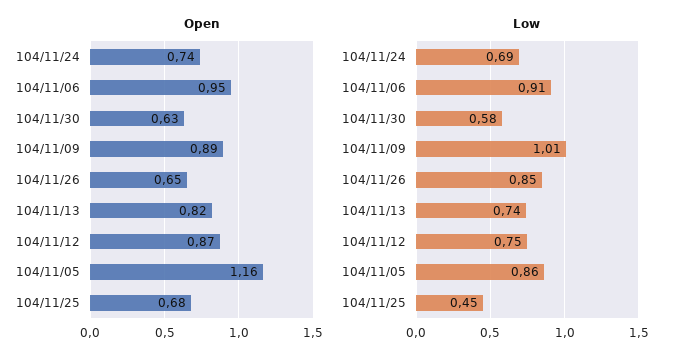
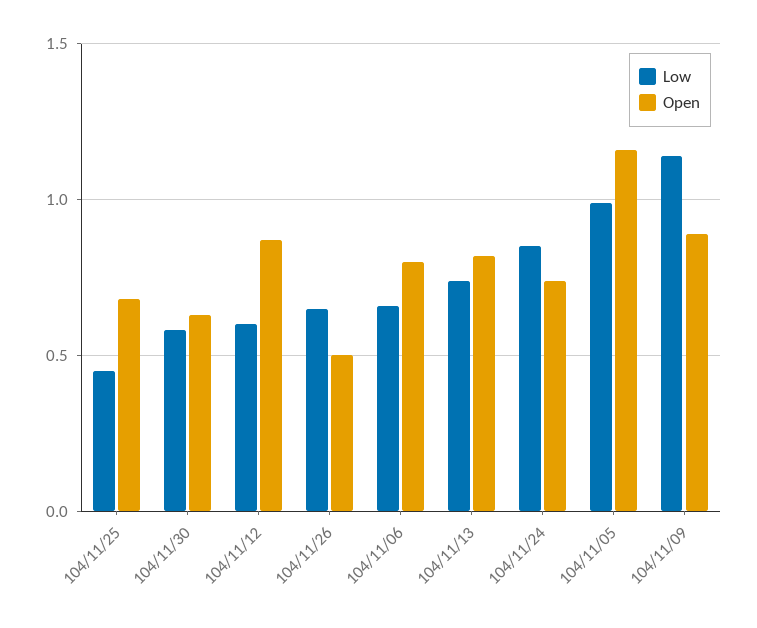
Open, 104/11/06: 0.95 -> 0.8
Open, 104/11/26: 0.65 -> 0.5
Low, 104/11/24: 0.69 -> 0.85
Low, 104/11/06: 0.91 -> 0.65
Low, 104/11/09: 1.01 -> 1.15
Low, 104/11/26: 0.85 -> 0.65
Low, 104/11/12: 0.75 -> 0.6
Low, 104/11/05: 0.86 -> 1

